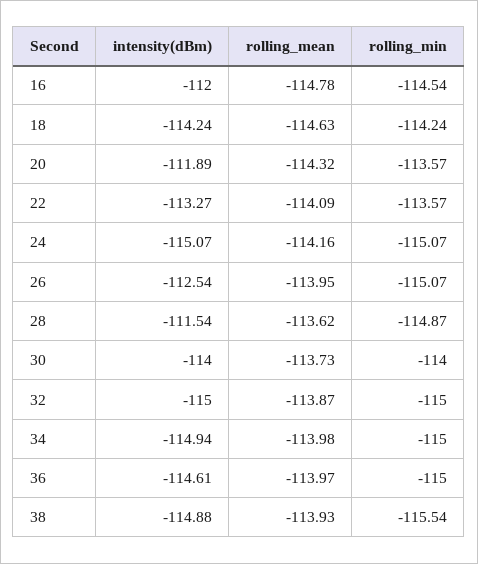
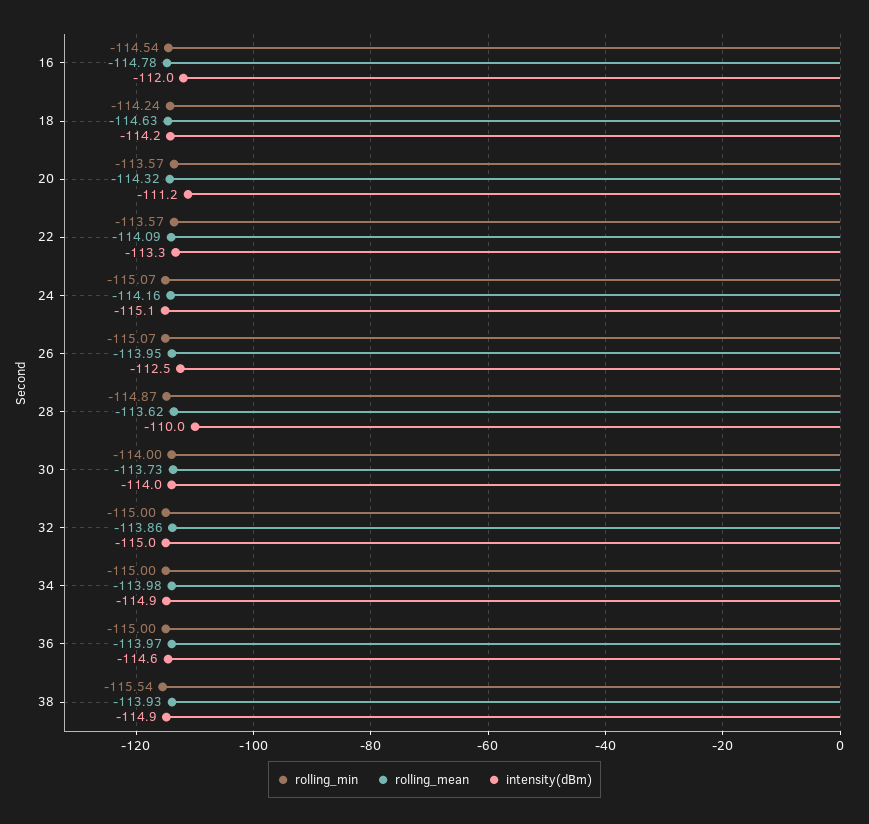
intensity(dBm), 20: -111.89 -> -111.2
intensity(dBm), 28: -111.54 -> -110
rolling_mean, 32: -113.87 -> -113.86

